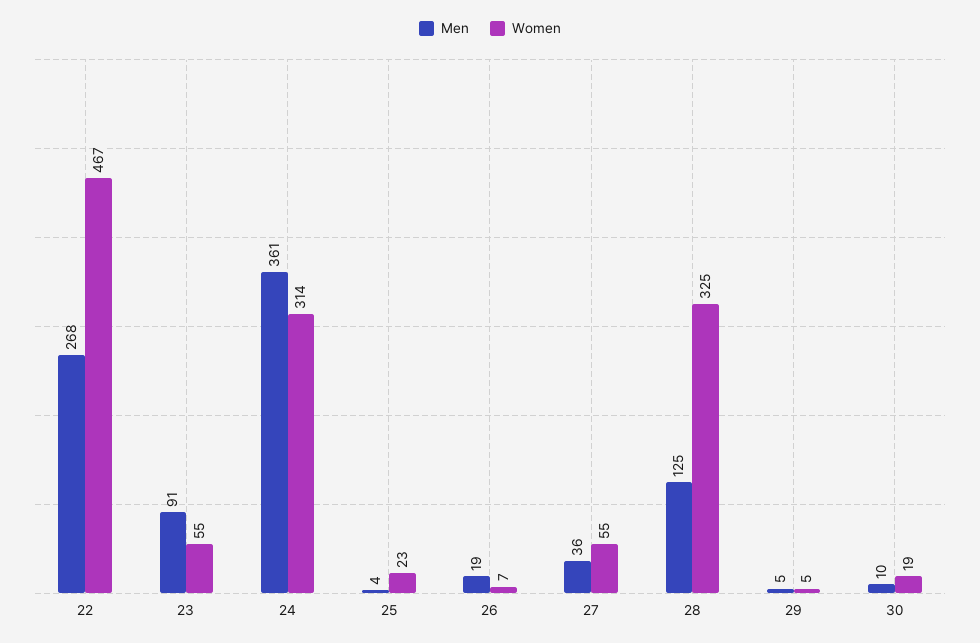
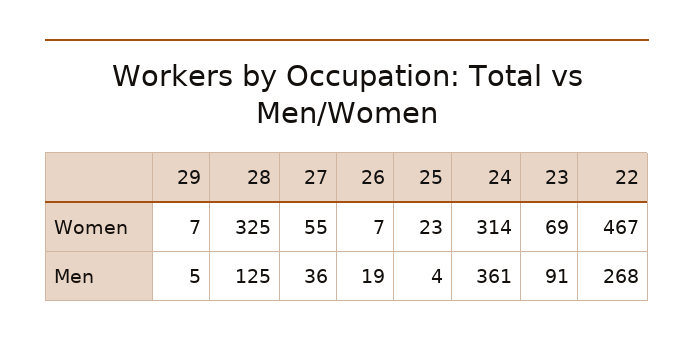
Women, 23: 55 -> 69
Women, 29: 5 -> 7
Men, 30: 10 -> none
Women, 30: 19 -> none

